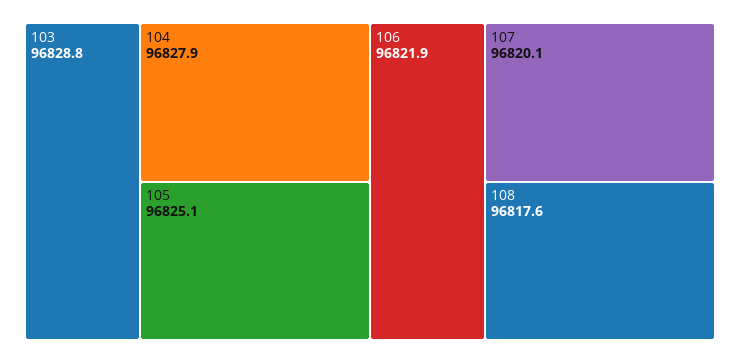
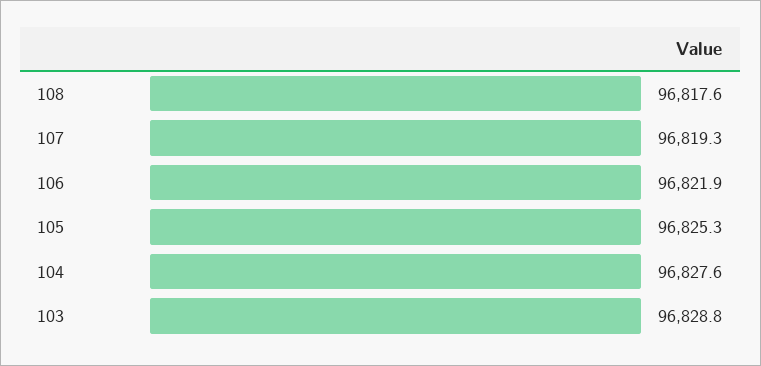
104: 96827.9 -> 96827.6
105: 96825.1 -> 96825.3
107: 96820.1 -> 96819.3

